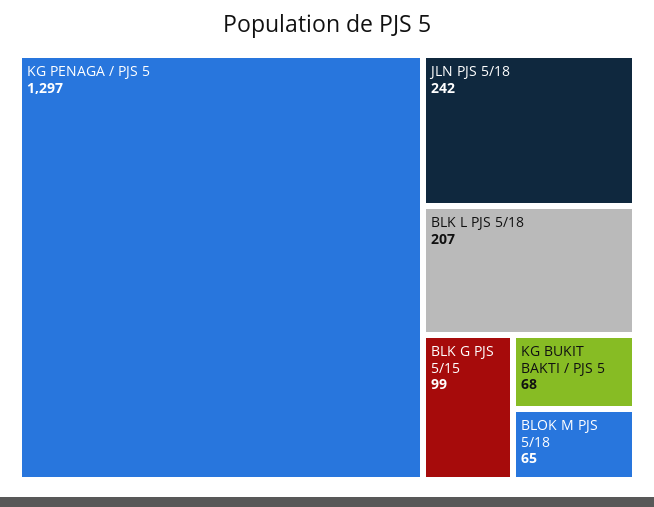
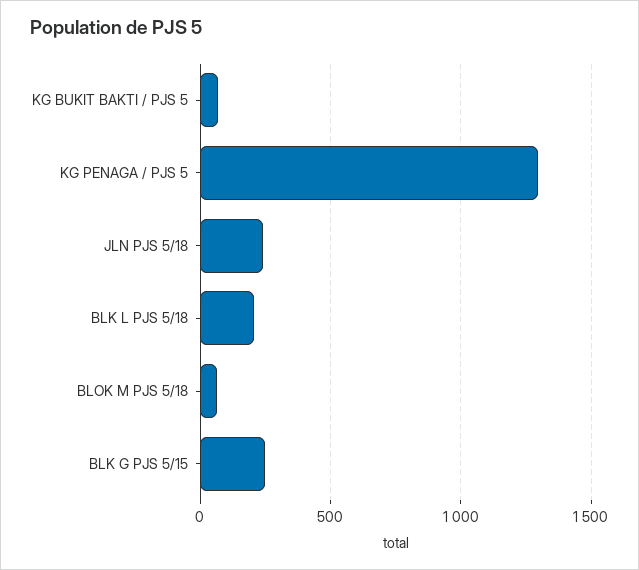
BLK G PJS 5/15: 99 -> 250

